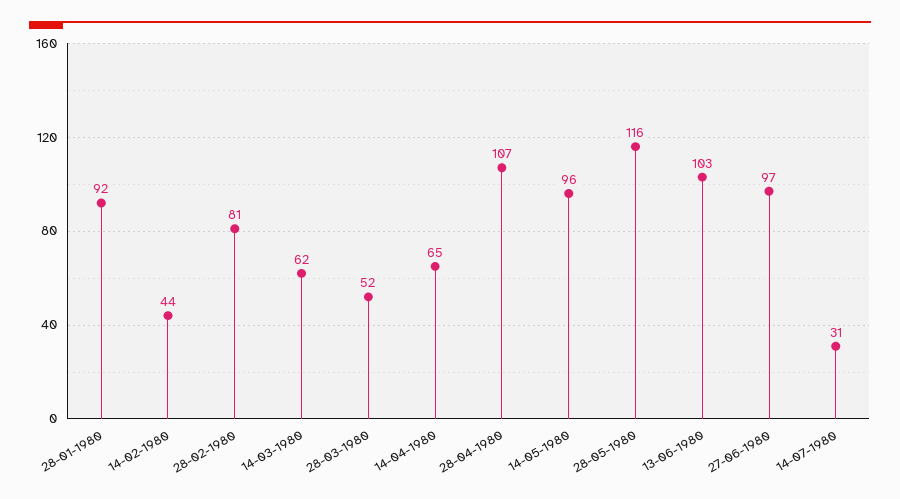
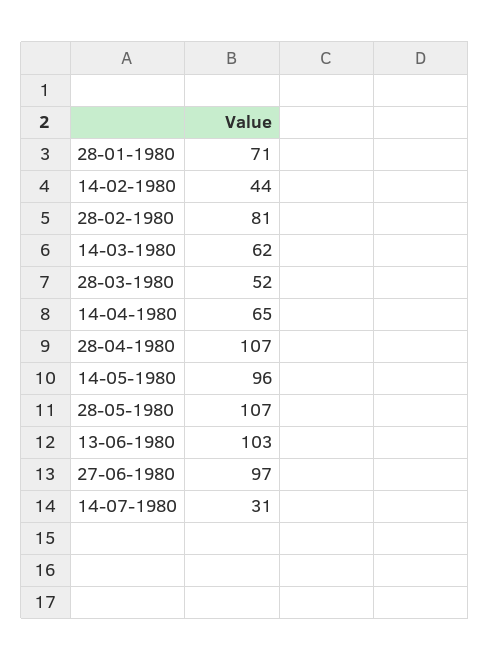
28-01-1980: 92 -> 71
28-05-1980: 116 -> 107

